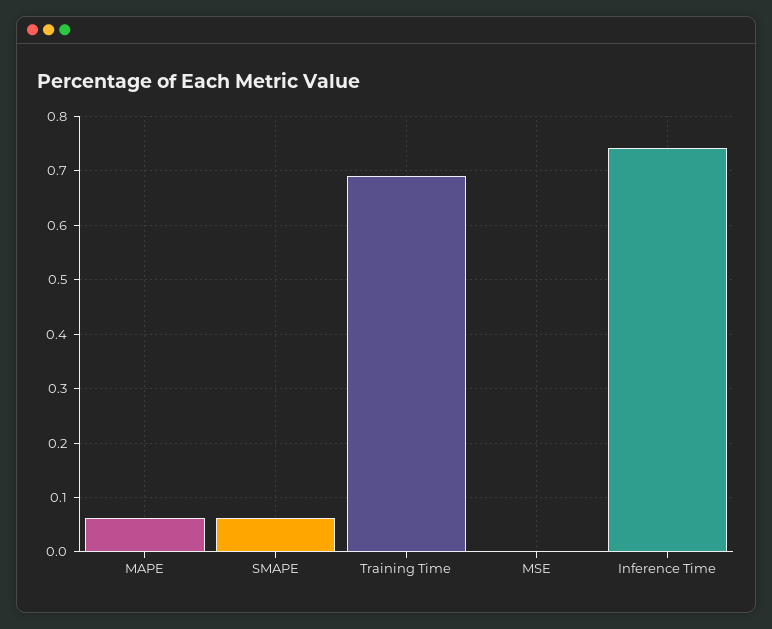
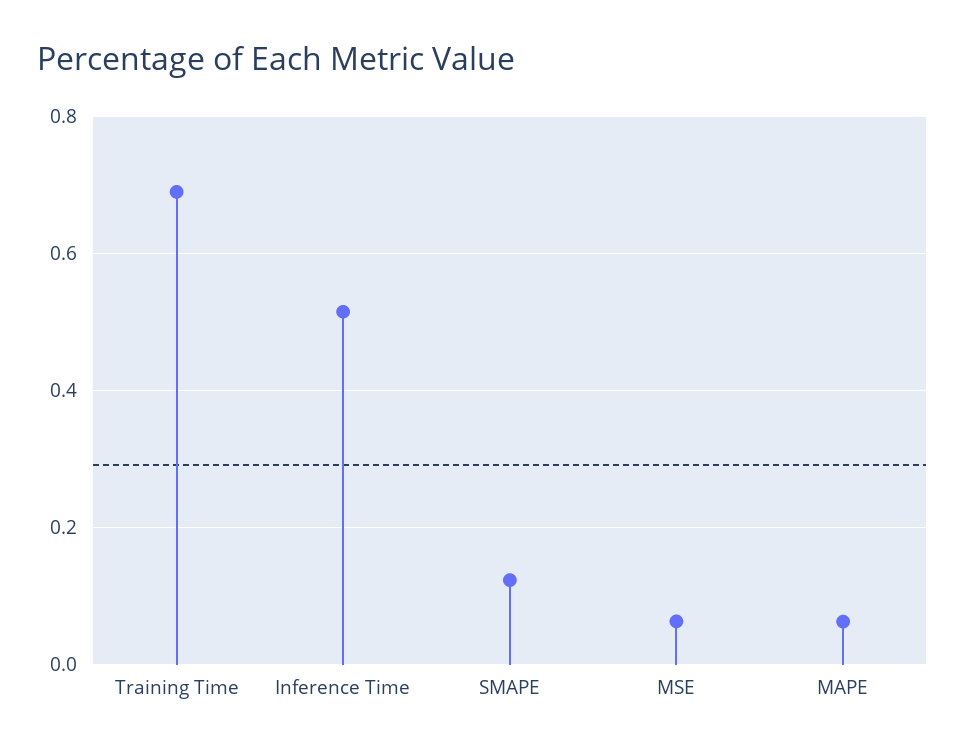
SMAPE: 0.06 -> 0.12
MSE: 0 -> 0.06
Inference Time: 0.74 -> 0.52

